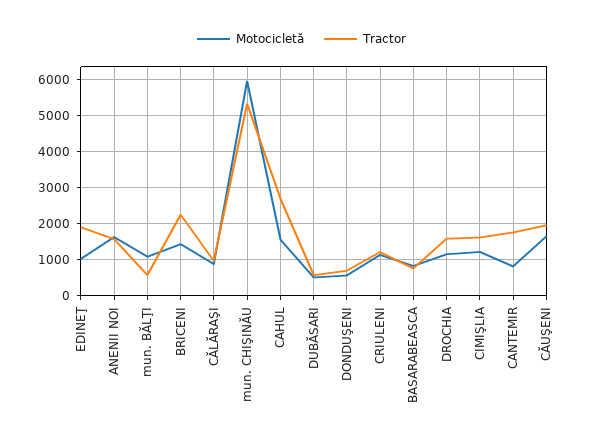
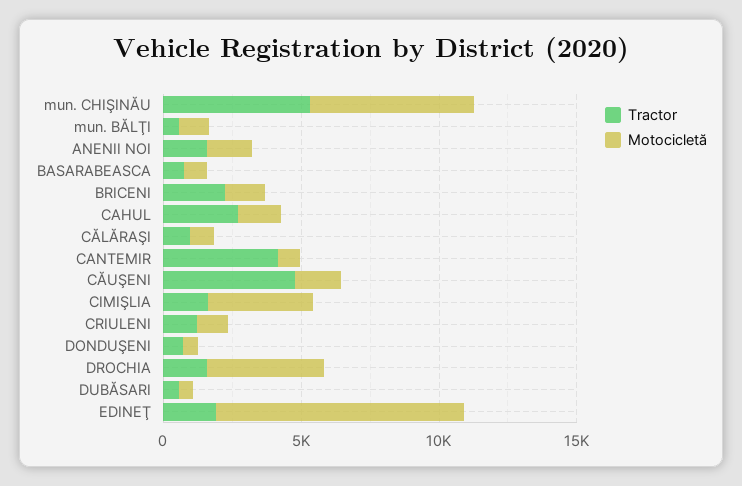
Motocicletă, EDINEŢ: 1000 -> 9000
Motocicletă, DROCHIA: 1200 -> 4000
Motocicletă, CIMIŞLIA: 1200 -> 4000
Tractor, CANTEMIR: 1800 -> 4000
Tractor, CĂUŞENI: 2000 -> 5000

